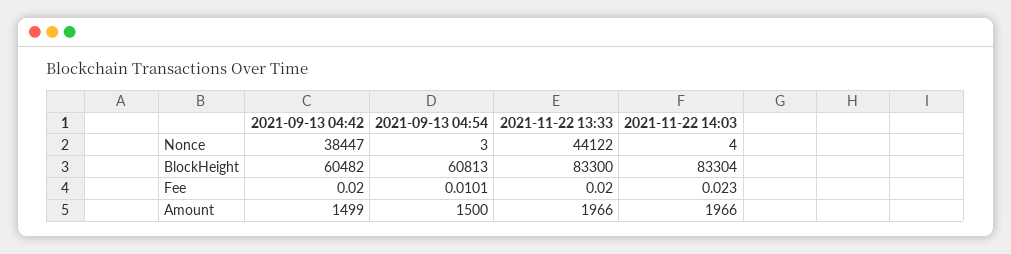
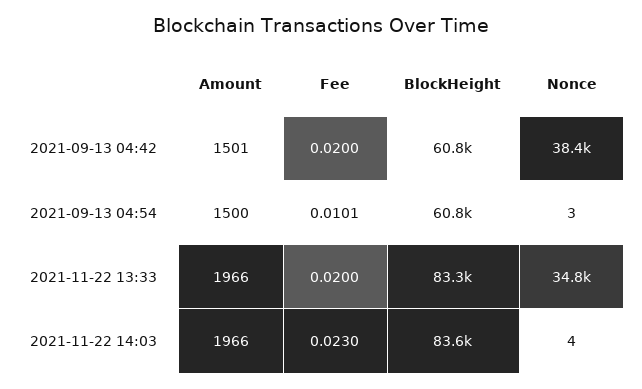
2021-11-22 13:33, Nonce: 44122 -> 34800
2021-09-13 04:42, BlockHeight: 60482 -> 60800
2021-11-22 14:03, BlockHeight: 83304 -> 83600
2021-09-13 04:42, Amount: 1499 -> 1501

